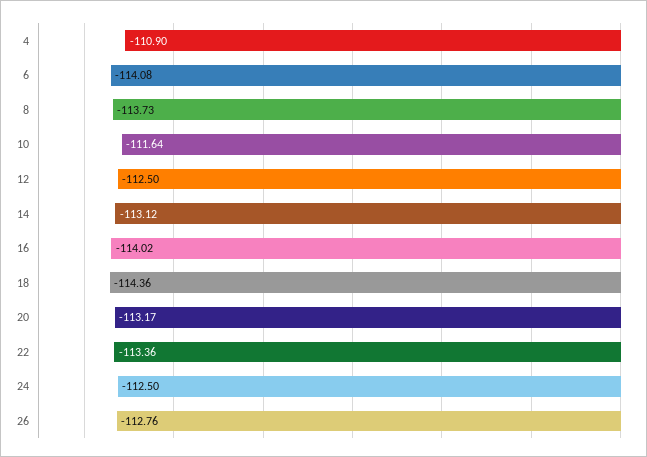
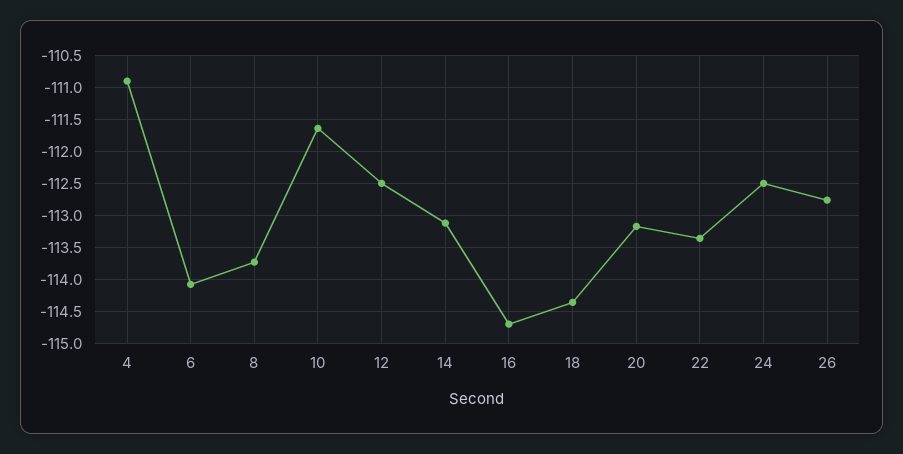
16: -114.02 -> -114.7

